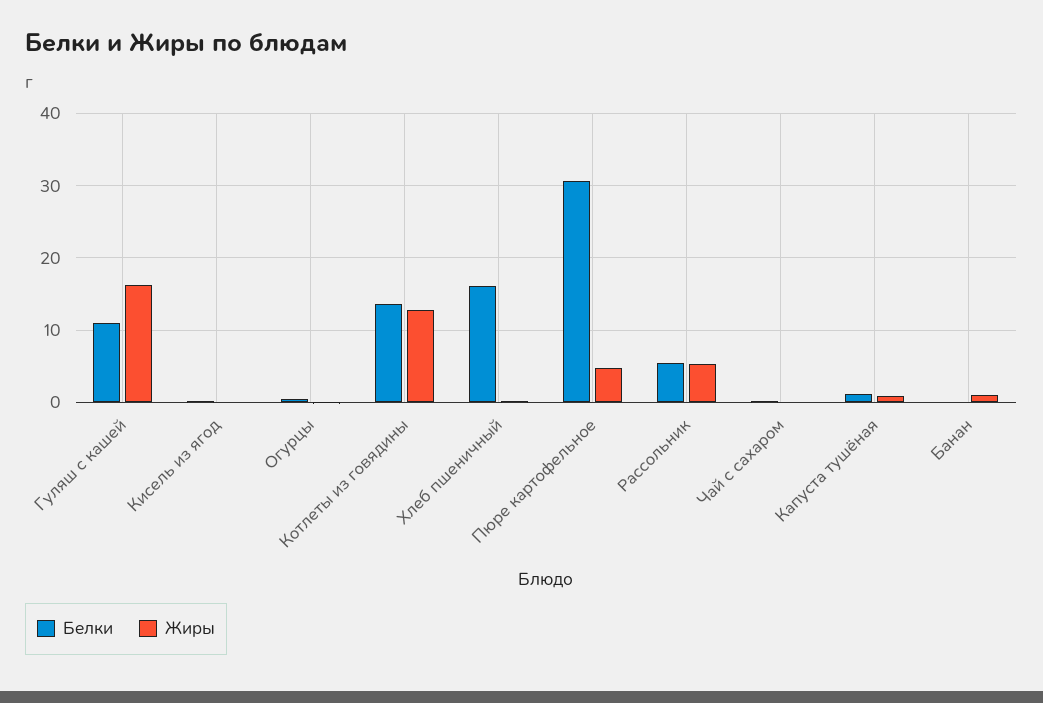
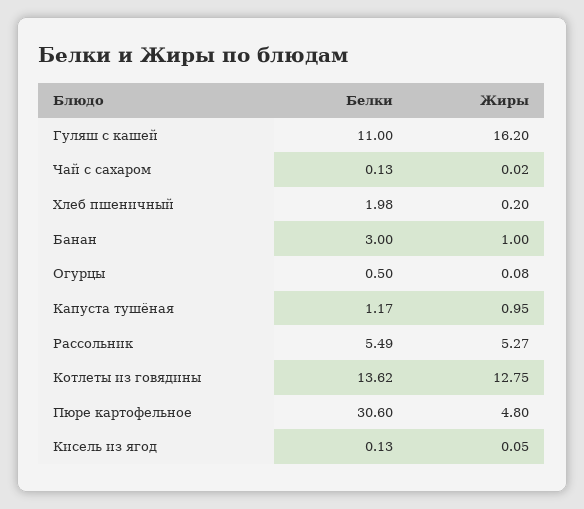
Белки, Хлеб пшеничный: 16 -> 1.98
Белки, Банан: 0 -> 3

